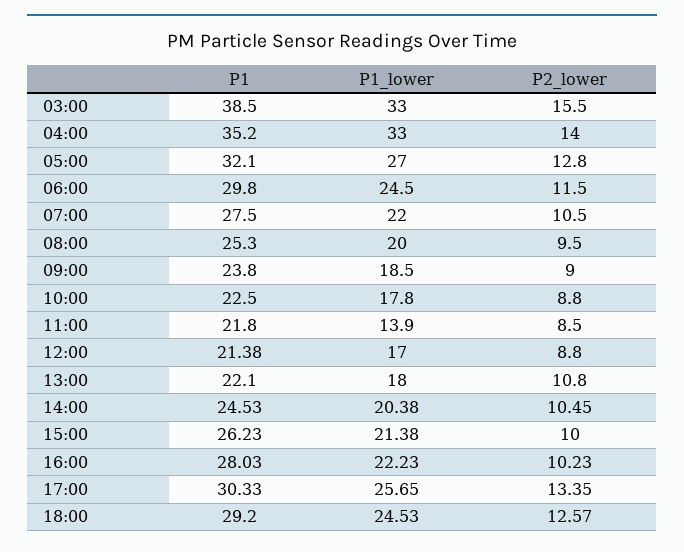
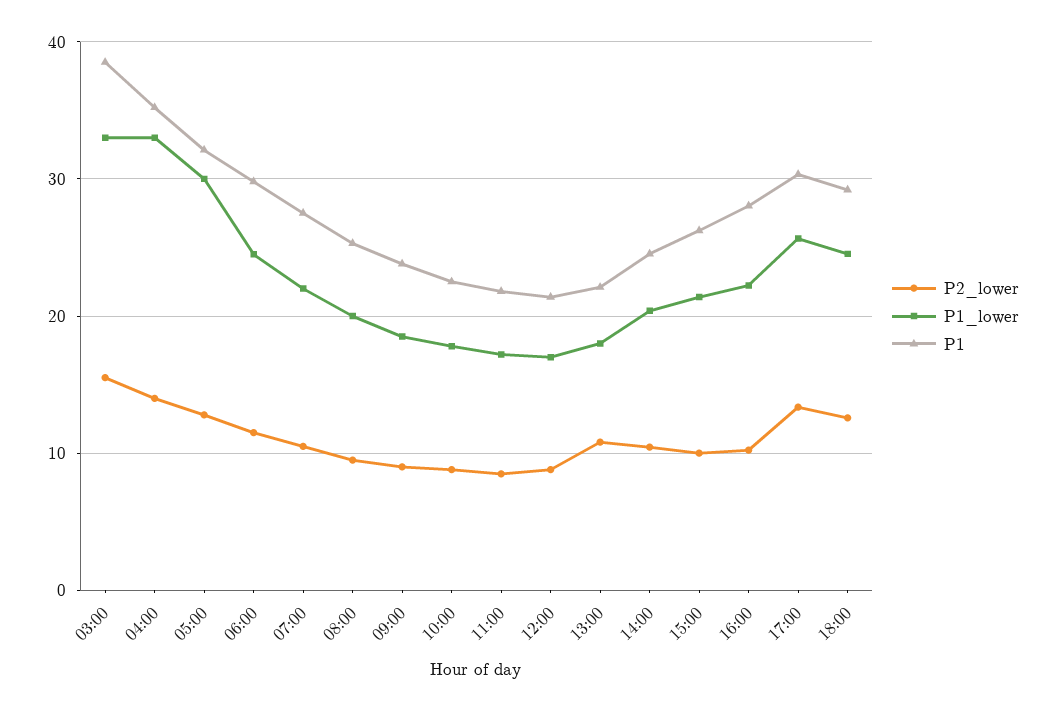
P1_lower, 05:00: 27 -> 30
P1_lower, 11:00: 13.9 -> 17

